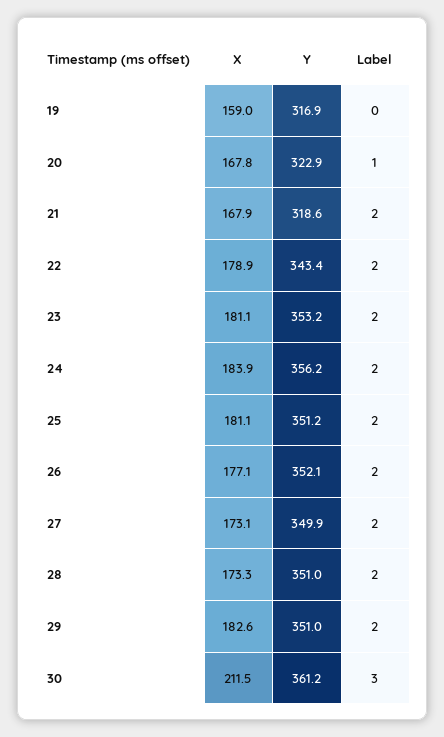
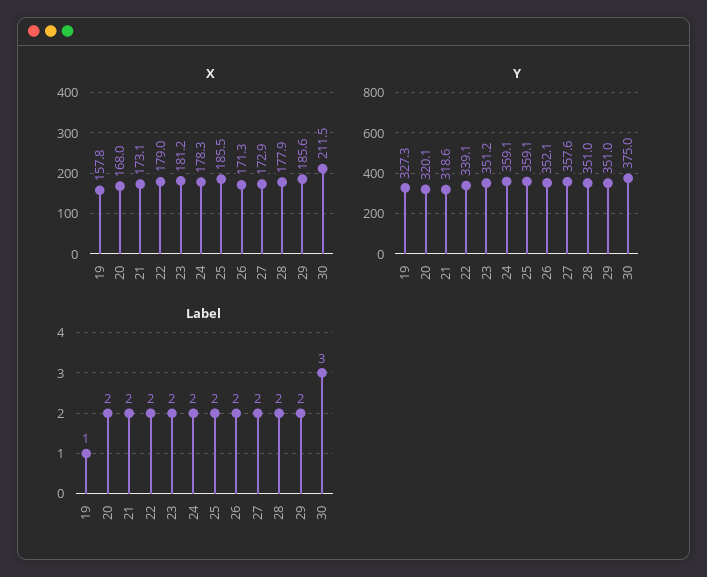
X, 19: 159 -> 157.8
Y, 19: 316.9 -> 327.3
Label, 19: 0 -> 1
X, 20: 167.8 -> 168
Y, 20: 322.9 -> 320.1
Label, 20: 1 -> 2
X, 21: 167.9 -> 173.1
X, 22: 178.9 -> 179
Y, 22: 343.4 -> 339.1
X, 23: 181.1 -> 181.2
Y, 23: 353.2 -> 351.2
X, 24: 183.9 -> 178.3
Y, 24: 356.2 -> 359.1
X, 25: 181.1 -> 185.5
Y, 25: 351.2 -> 359.1
X, 26: 177.1 -> 171.3
X, 27: 173.1 -> 172.9
Y, 27: 349.9 -> 357.6
X, 28: 173.3 -> 177.9
X, 29: 182.6 -> 185.6
Y, 30: 361.2 -> 375

